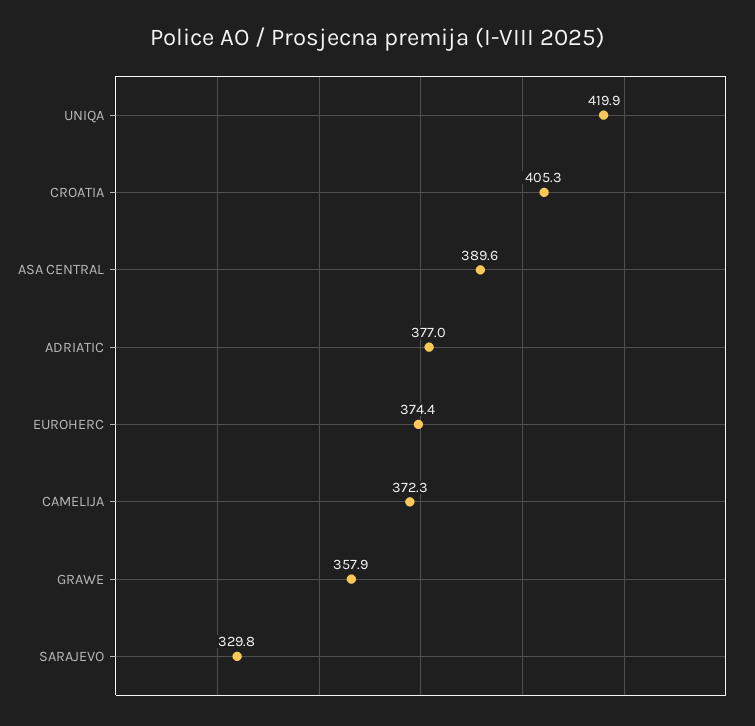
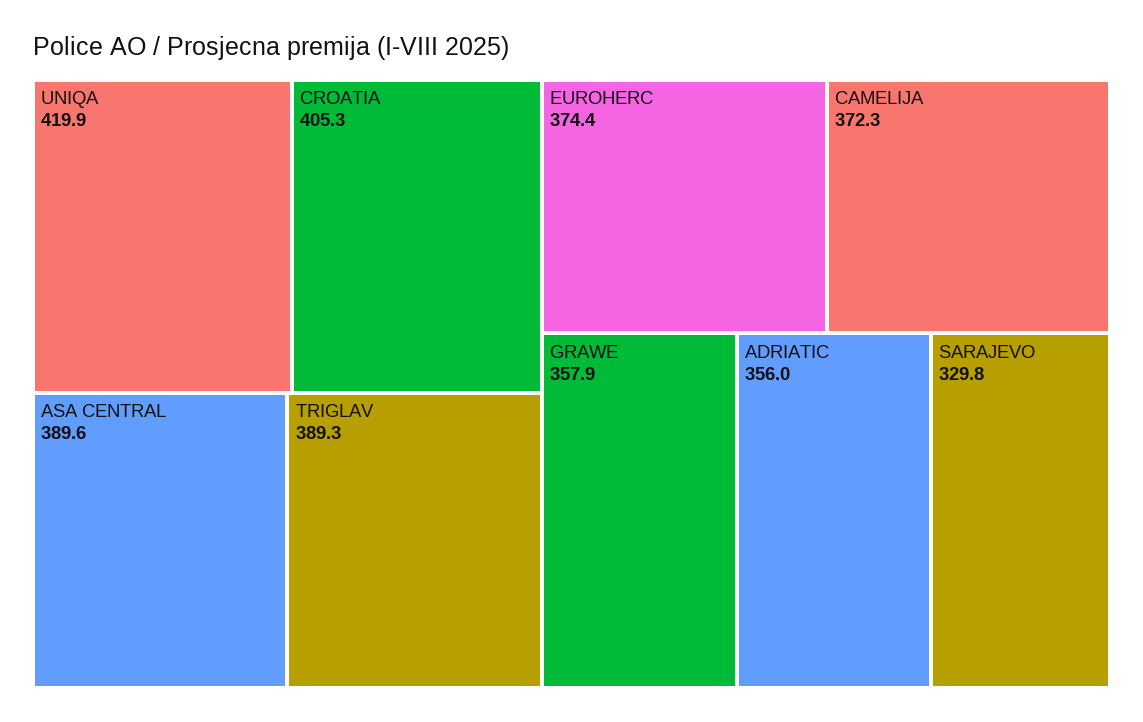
ADRIATIC: 377 -> 356
TRIGLAV: none -> 389.3

